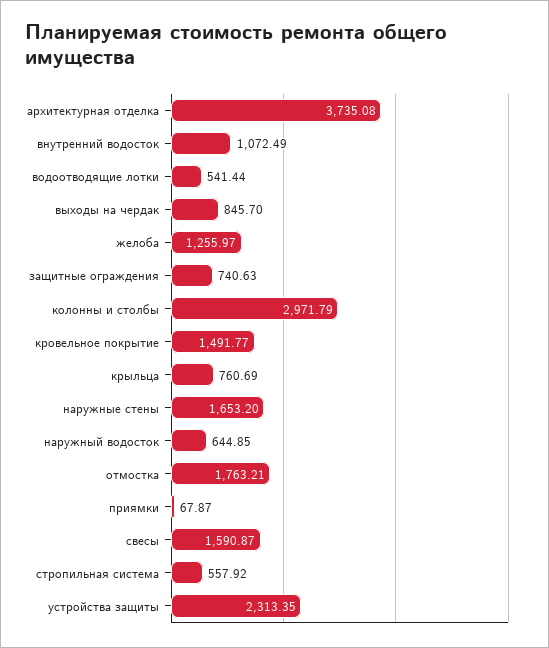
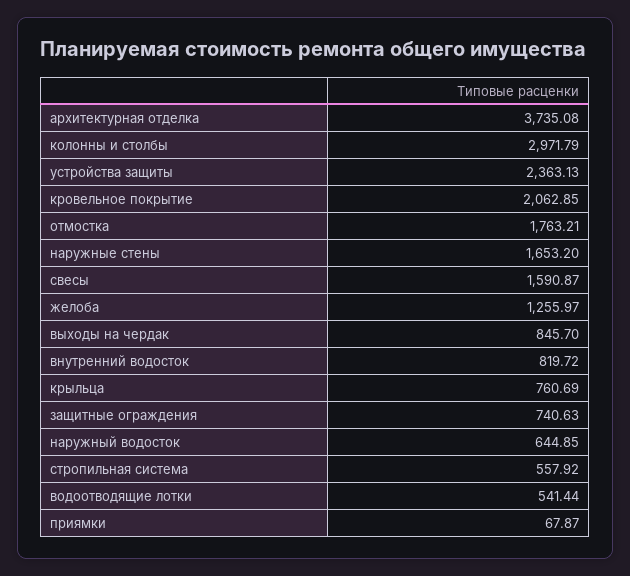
внутренний водосток: 1072.49 -> 819.72
кровельное покрытие: 1491.77 -> 2062.85
устройства защиты: 2313.35 -> 2363.13

